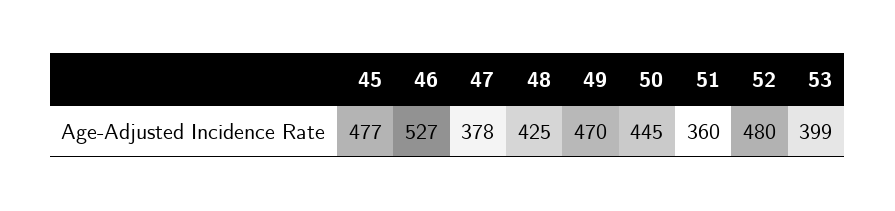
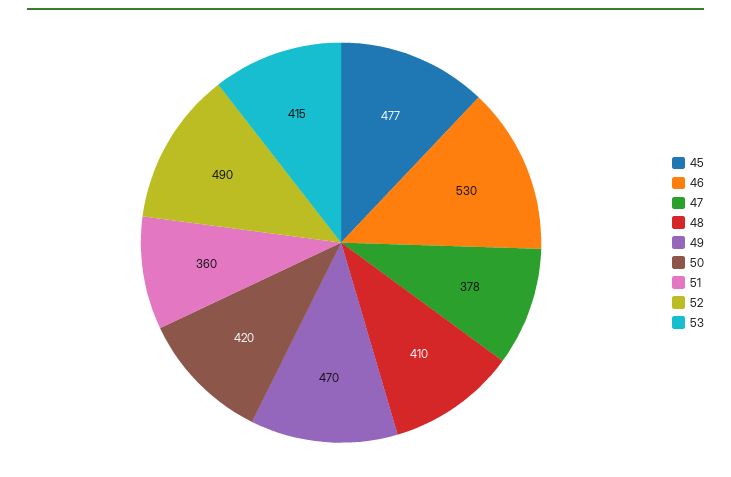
46: 527 -> 530
48: 425 -> 410
50: 445 -> 420
52: 480 -> 490
53: 399 -> 415

